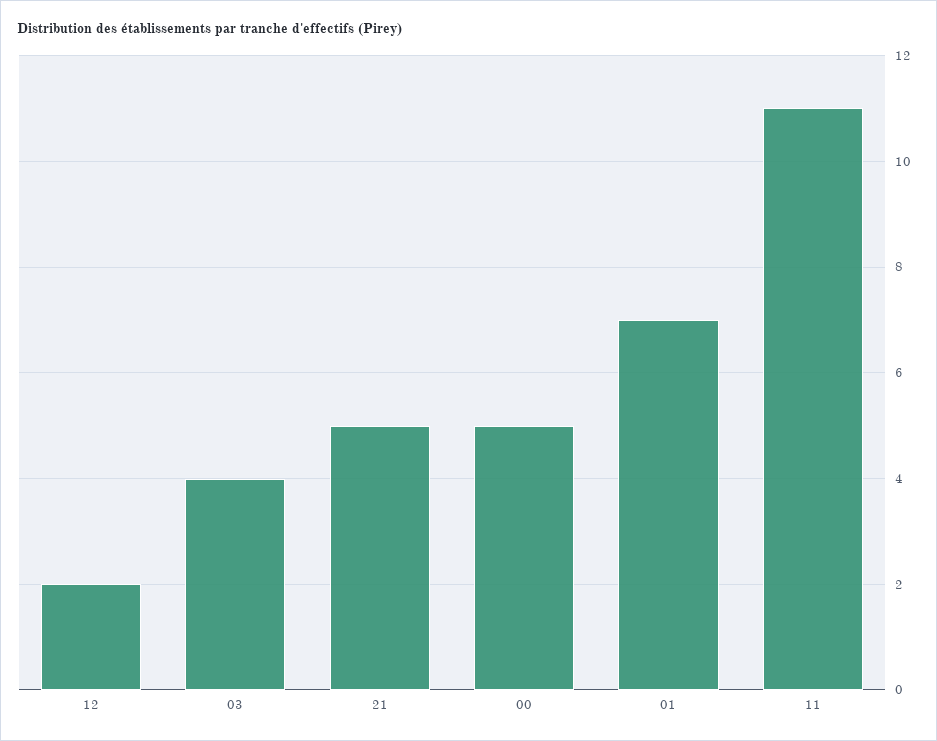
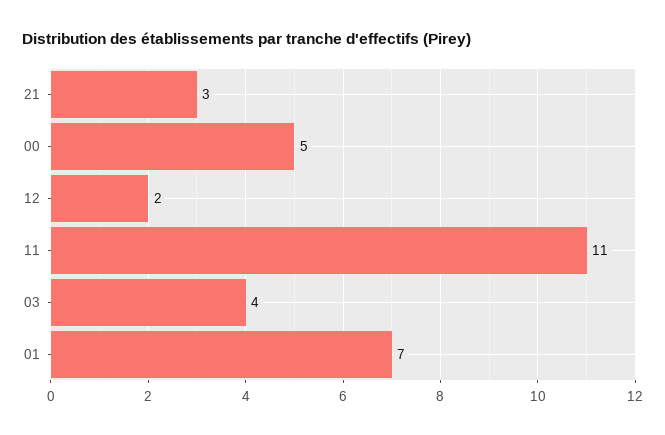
21: 5 -> 3

